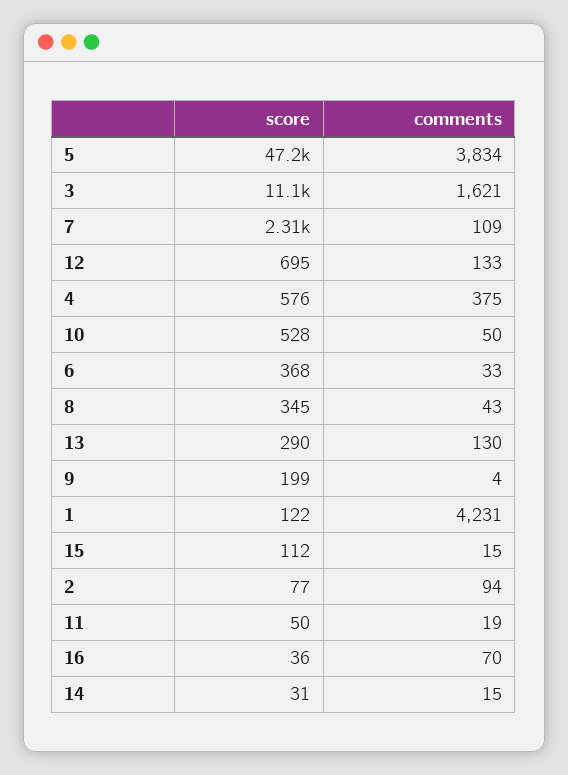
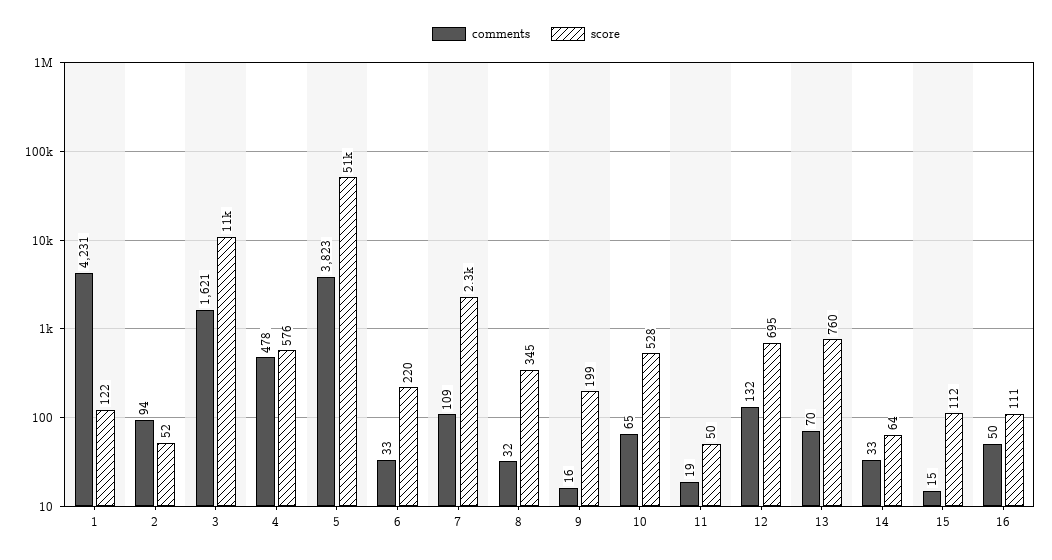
score, 5: 47200 -> 51000
comments, 5: 3834 -> 3823
comments, 12: 133 -> 132
comments, 4: 375 -> 478
comments, 10: 50 -> 65
score, 6: 368 -> 220
comments, 8: 43 -> 32
score, 13: 290 -> 760
comments, 13: 130 -> 70
comments, 9: 4 -> 16
score, 2: 77 -> 52
score, 16: 36 -> 111
comments, 16: 70 -> 50
score, 14: 31 -> 64
comments, 14: 15 -> 33

